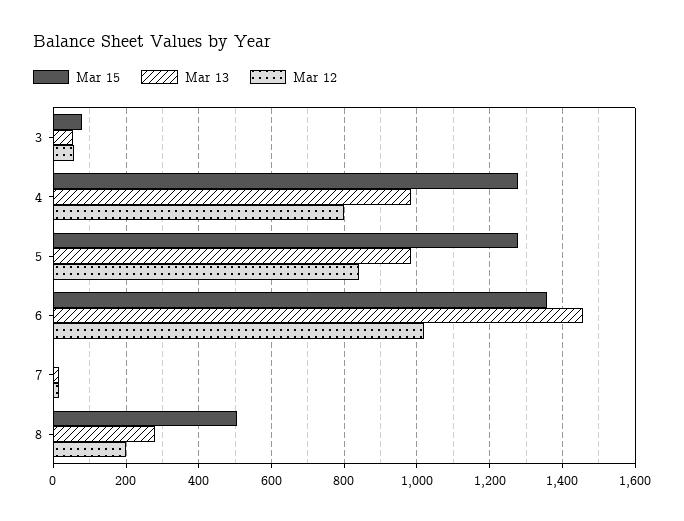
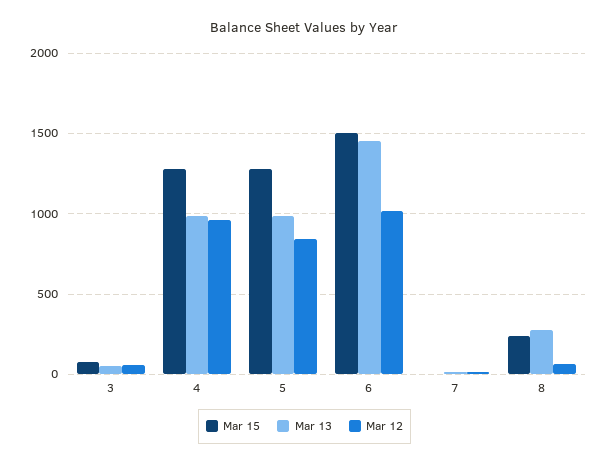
Mar 12, 4: 800 -> 950
Mar 15, 6: 1360 -> 1500
Mar 15, 8: 500 -> 250
Mar 12, 8: 200 -> 50

